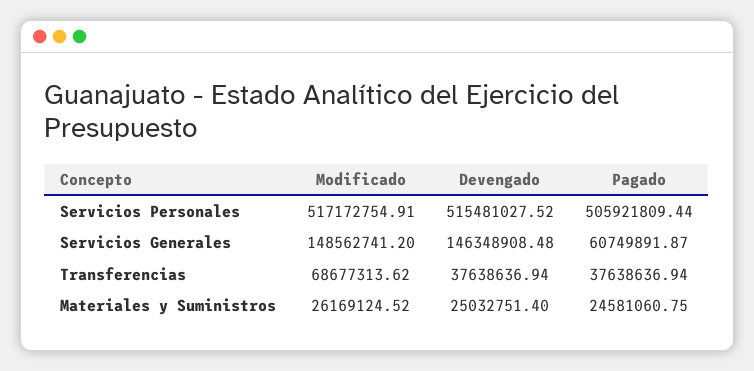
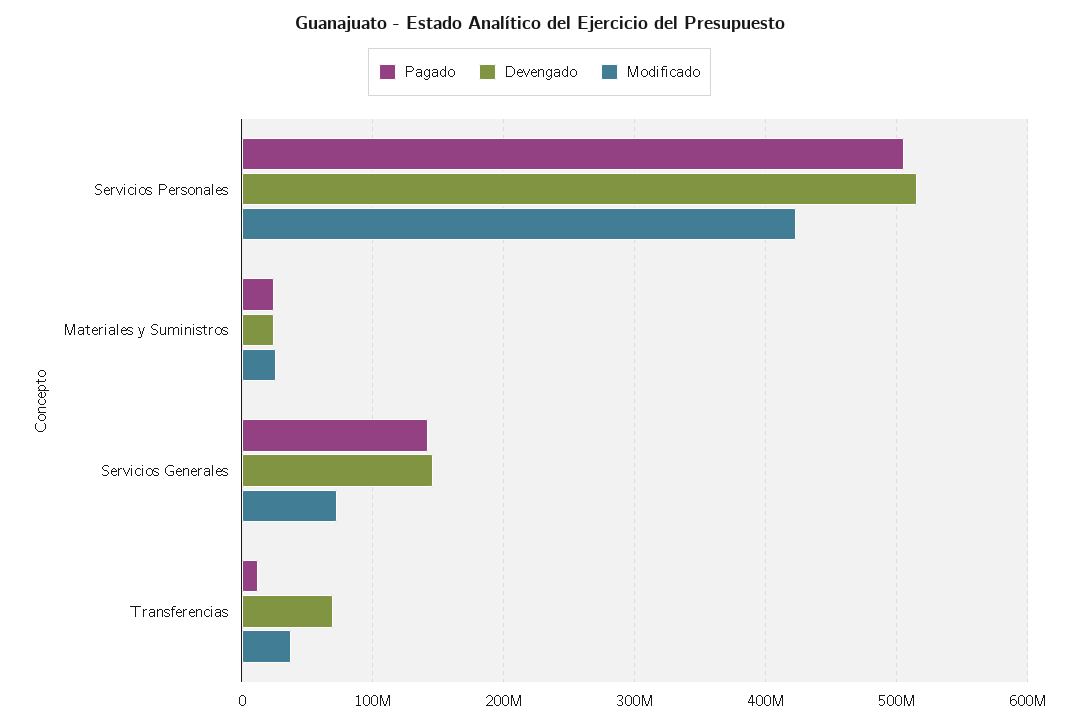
Modificado, Servicios Personales: 517172754.91 -> 420000000
Modificado, Servicios Generales: 148562741.2 -> 70000000
Pagado, Servicios Generales: 60749891.87 -> 140000000
Modificado, Transferencias: 68677313.62 -> 40000000
Devengado, Transferencias: 37638636.94 -> 70000000
Pagado, Transferencias: 37638636.94 -> 10000000

